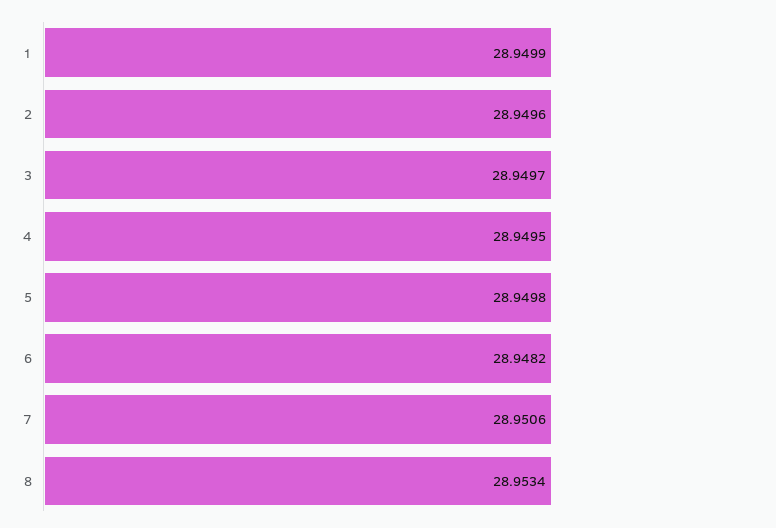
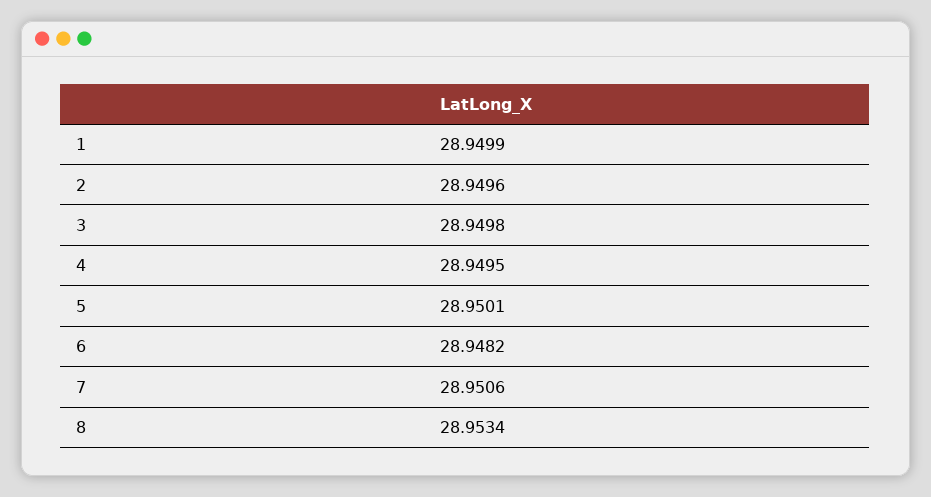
3: 28.9497 -> 28.9498
5: 28.9498 -> 28.9501

